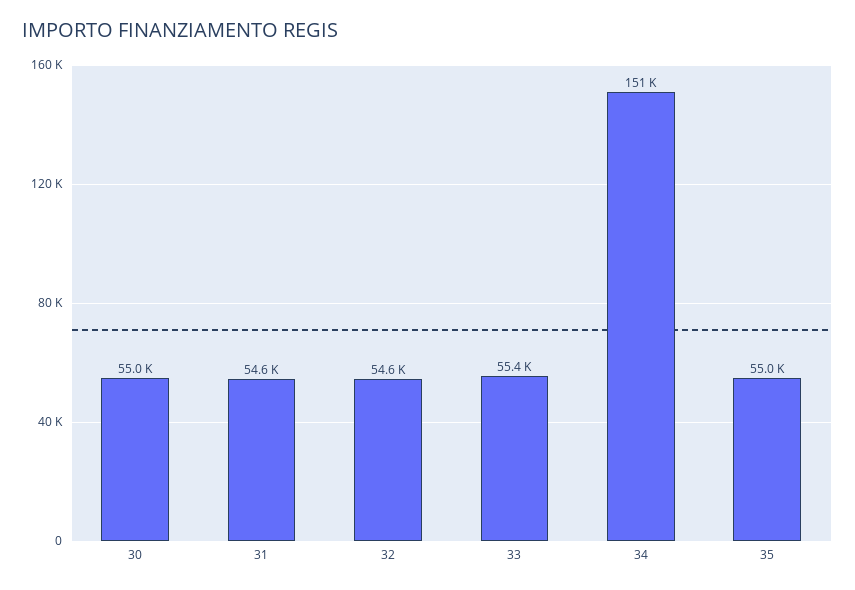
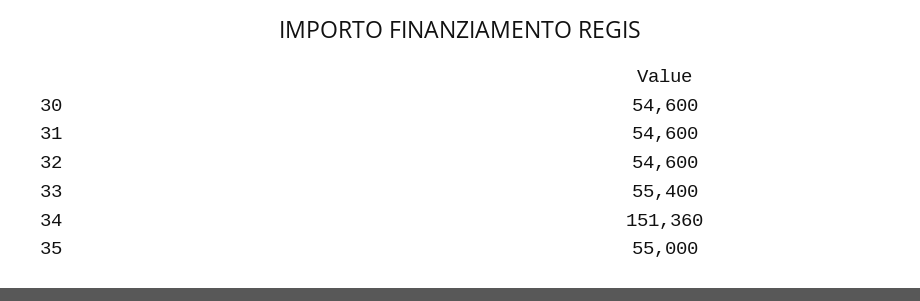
30: 55000 -> 54600

